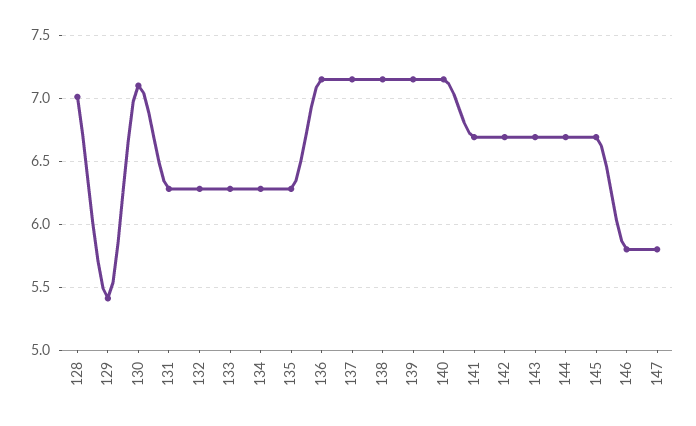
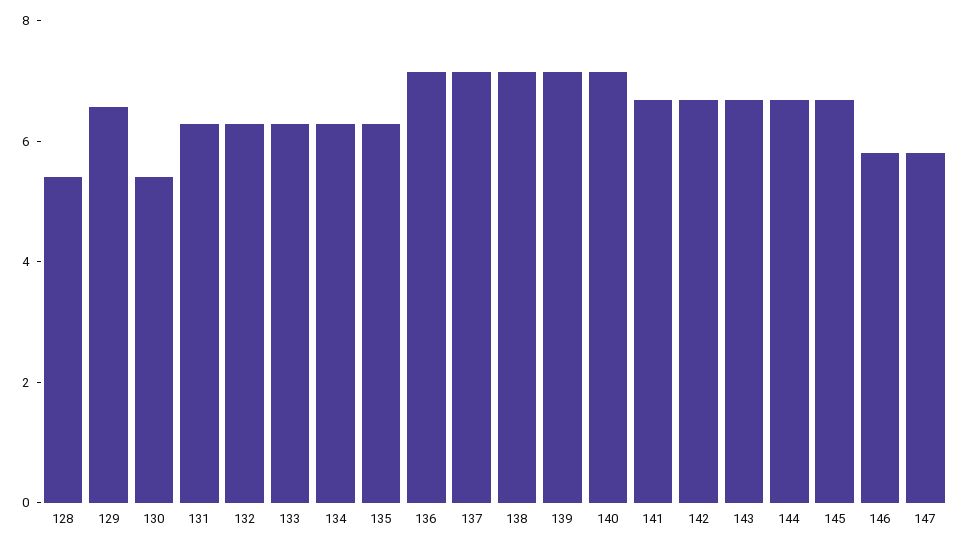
128: 7 -> 5.5
129: 5.4 -> 6.5
130: 7.1 -> 5.5

